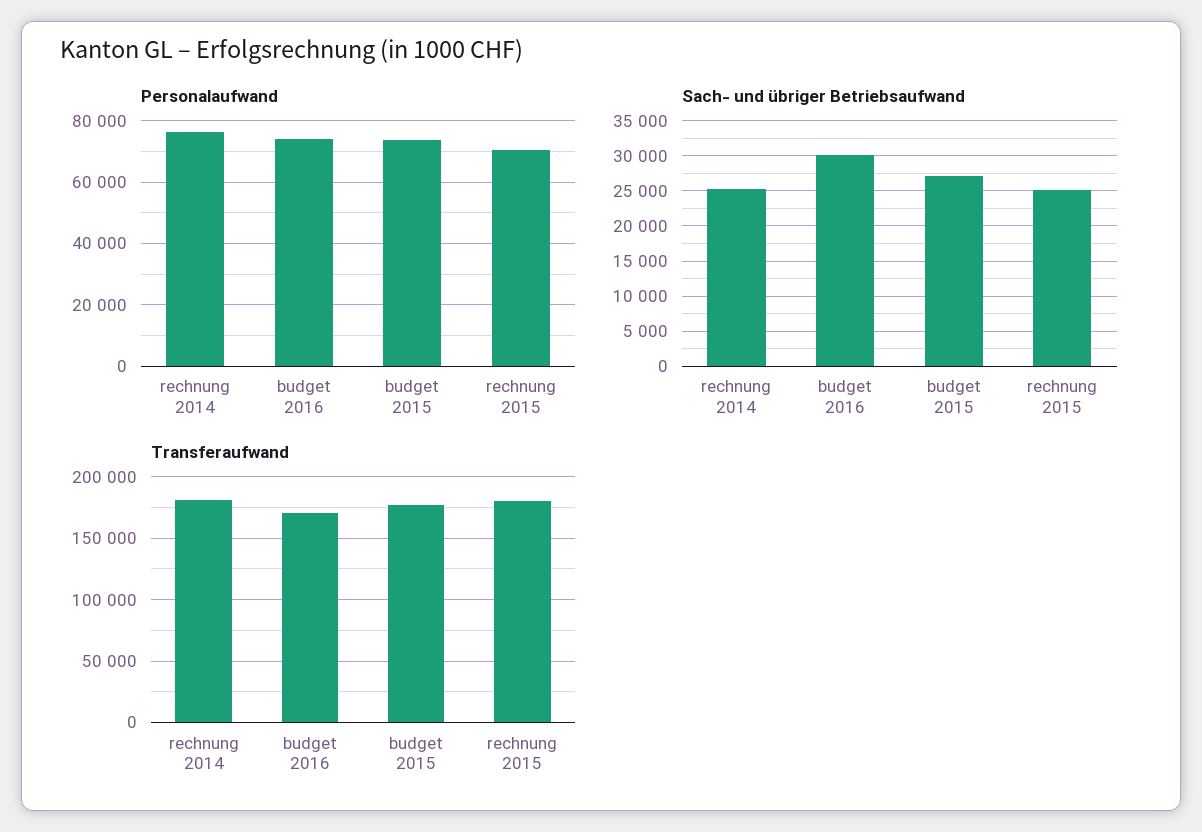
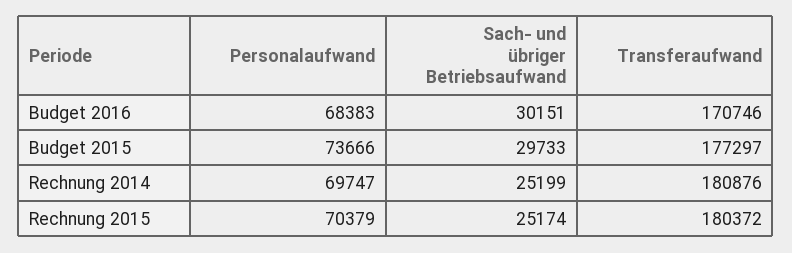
Personalaufwand, rechnung 2014: 76000 -> 69747
Personalaufwand, budget 2016: 74000 -> 68383
Sach- und übriger Betriebsaufwand, budget 2015: 27000 -> 29733

